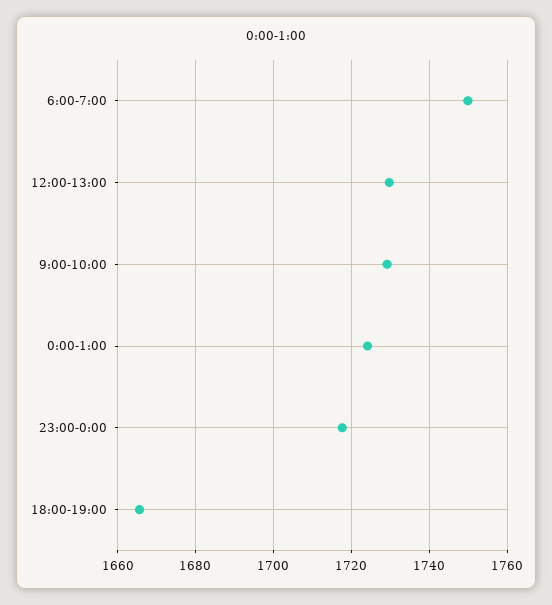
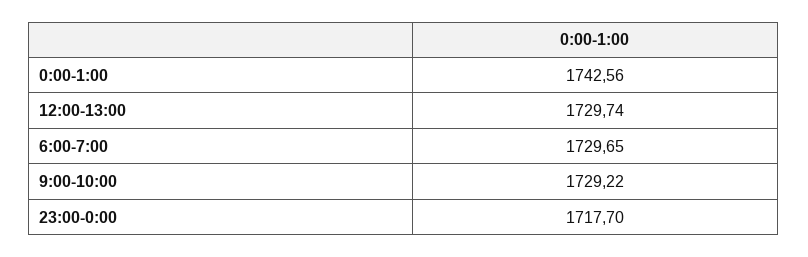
6:00-7:00: 1750 -> 1729.65
0:00-1:00: 1724 -> 1742.56
18:00-19:00: 1666 -> none

